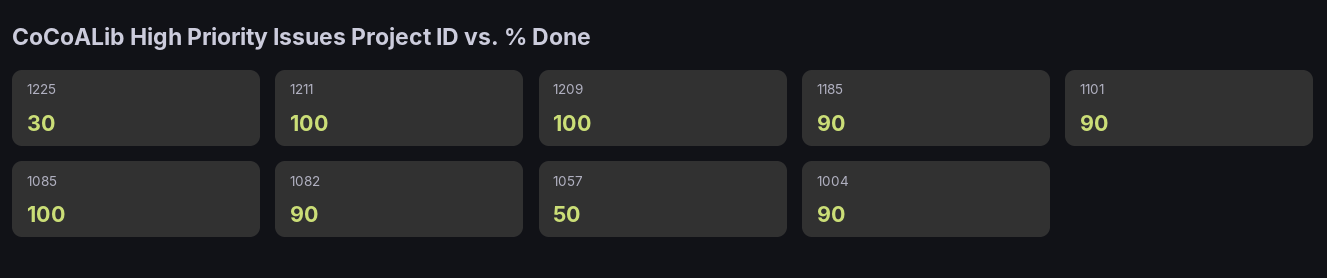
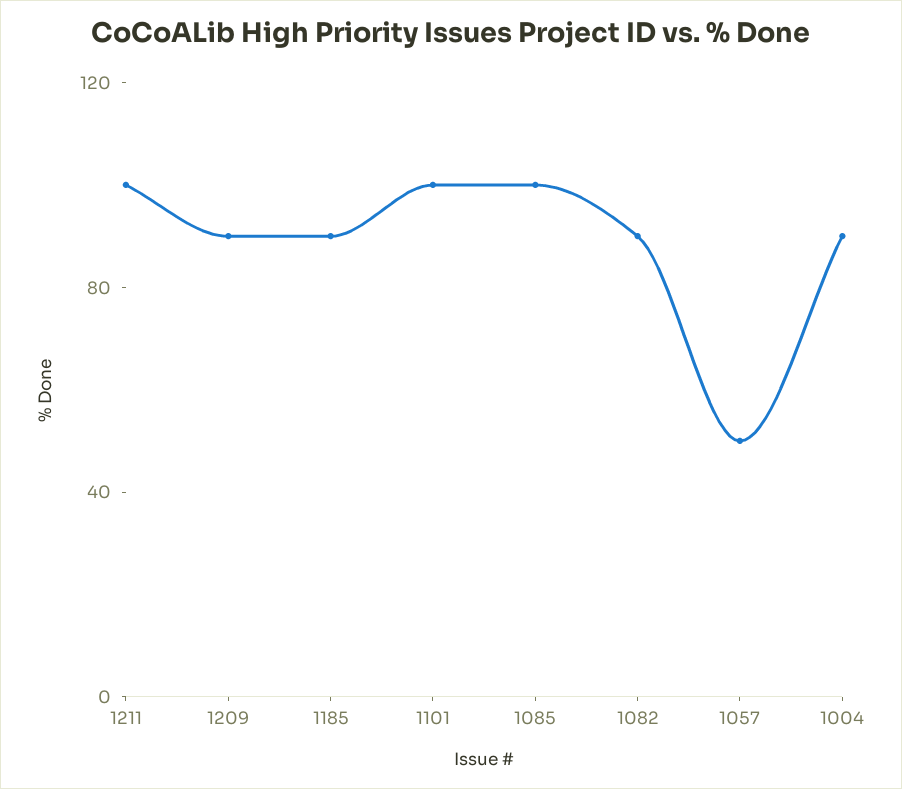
1225: 30 -> none
1209: 100 -> 90
1101: 90 -> 100

